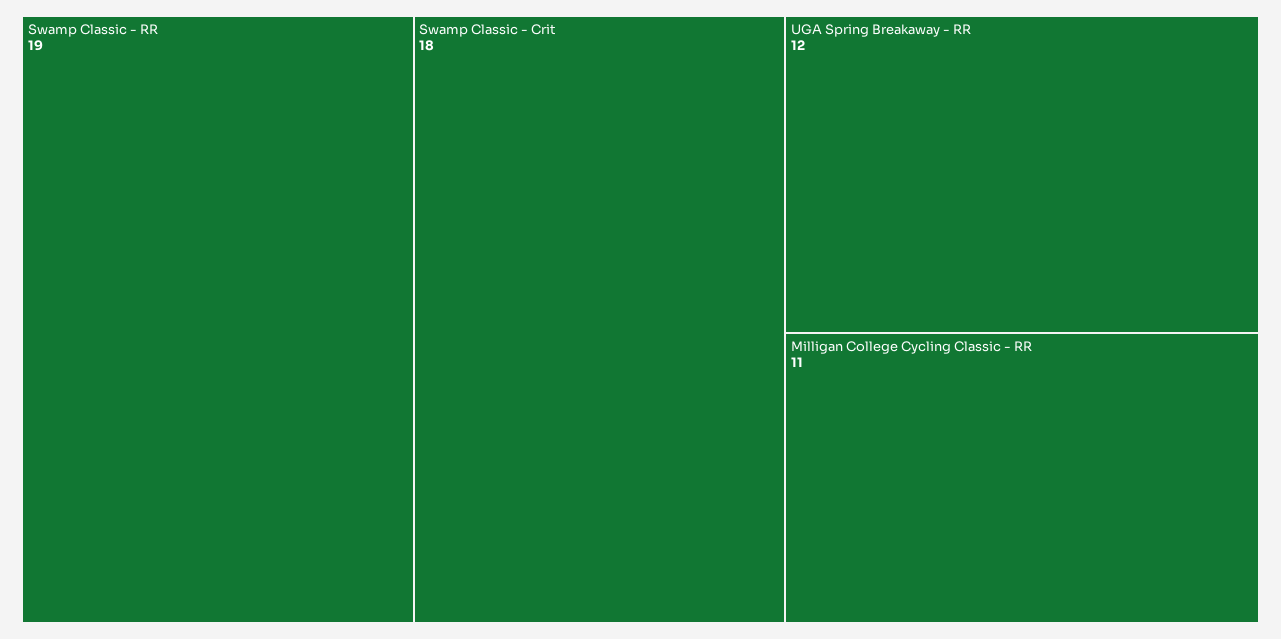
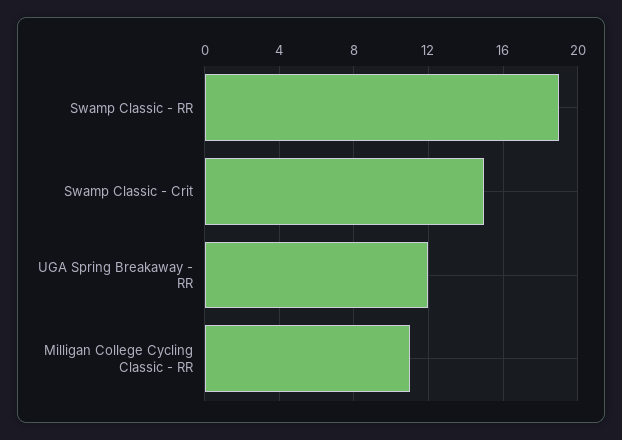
Swamp Classic - Crit: 18 -> 15

